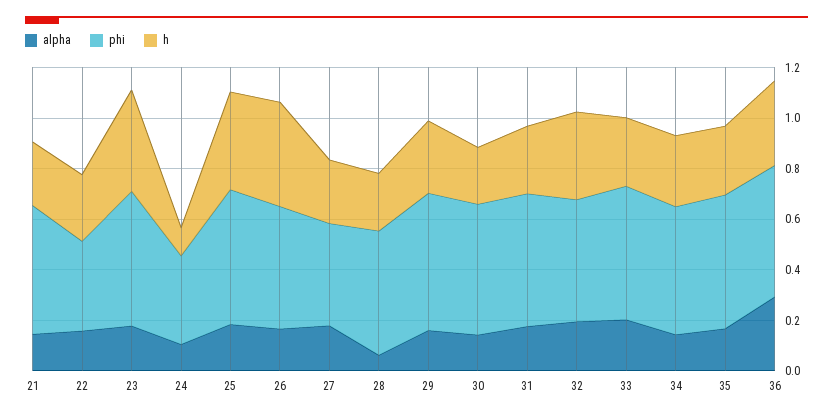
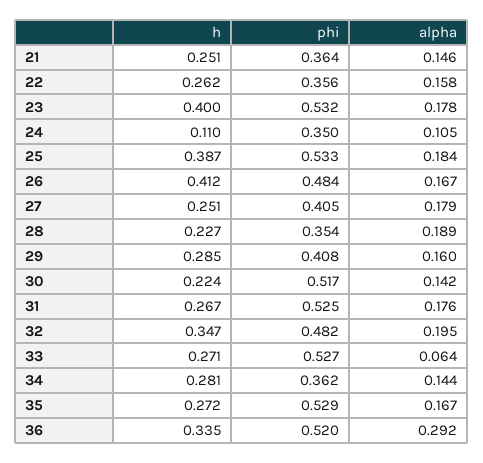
phi, 21: 0.5 -> 0.364
alpha, 28: 0.05 -> 0.189
phi, 28: 0.5 -> 0.354
phi, 29: 0.55 -> 0.408
alpha, 33: 0.2 -> 0.064
phi, 34: 0.5 -> 0.362

